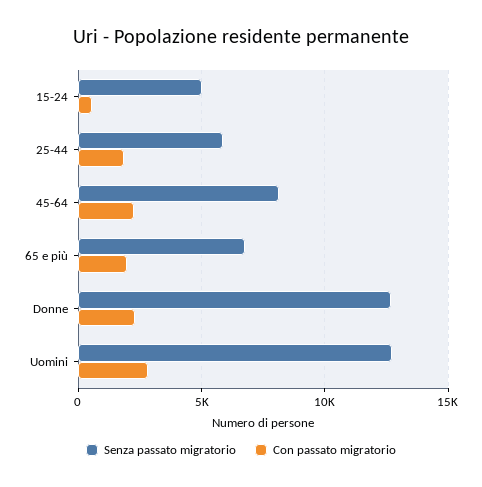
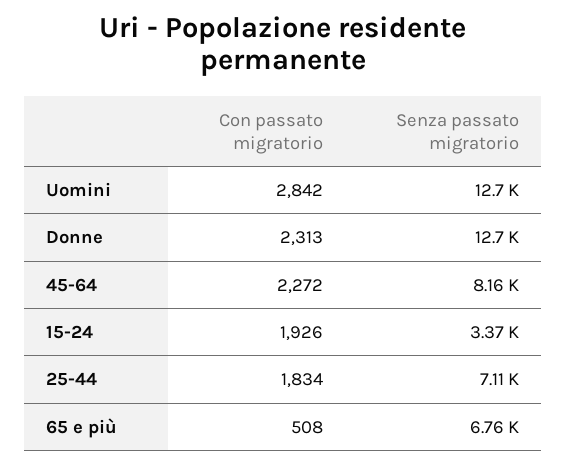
Senza passato migratorio, 15-24: 5000 -> 3370
Con passato migratorio, 15-24: 500 -> 1926
Senza passato migratorio, 25-44: 6000 -> 7110
Con passato migratorio, 65 e più: 2000 -> 508

